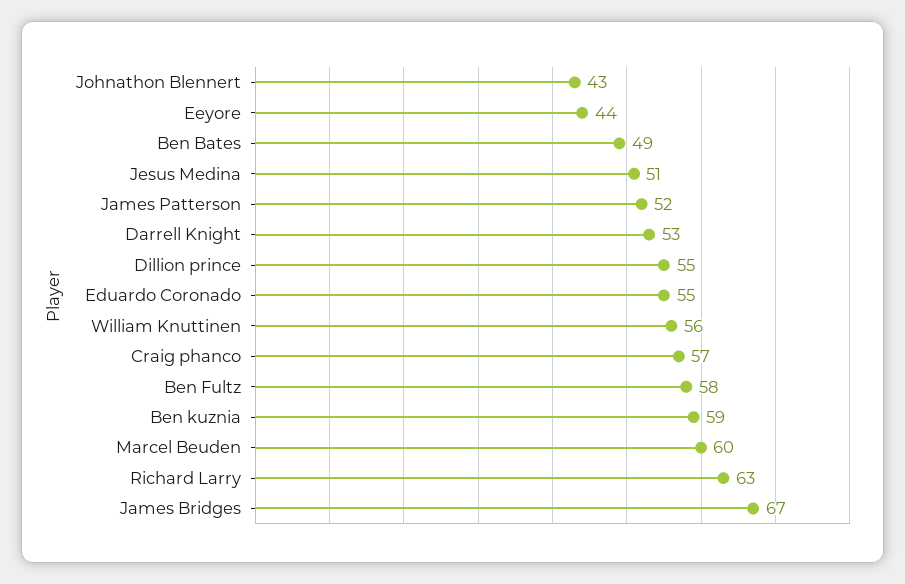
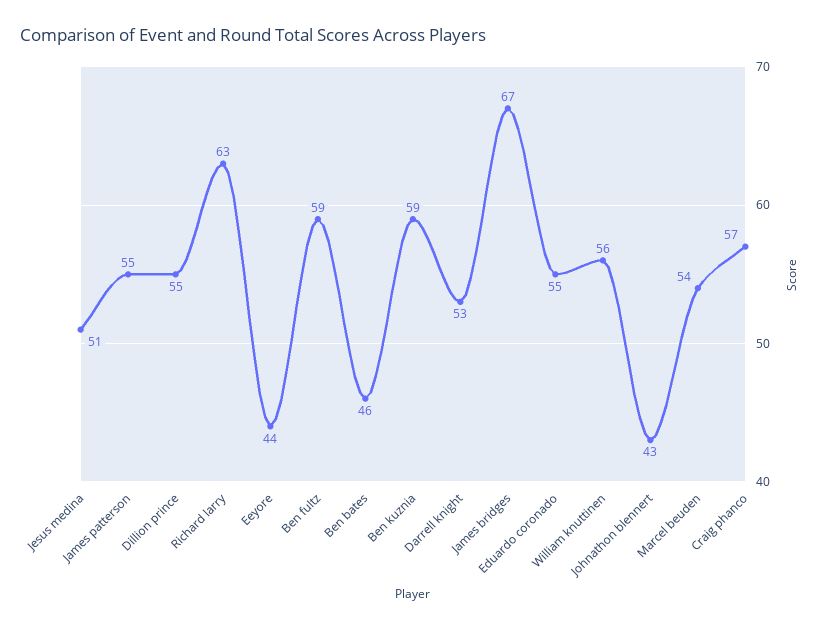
Ben Bates: 49 -> 46
James Patterson: 52 -> 55
Ben Fultz: 58 -> 59
Marcel Beuden: 60 -> 54

